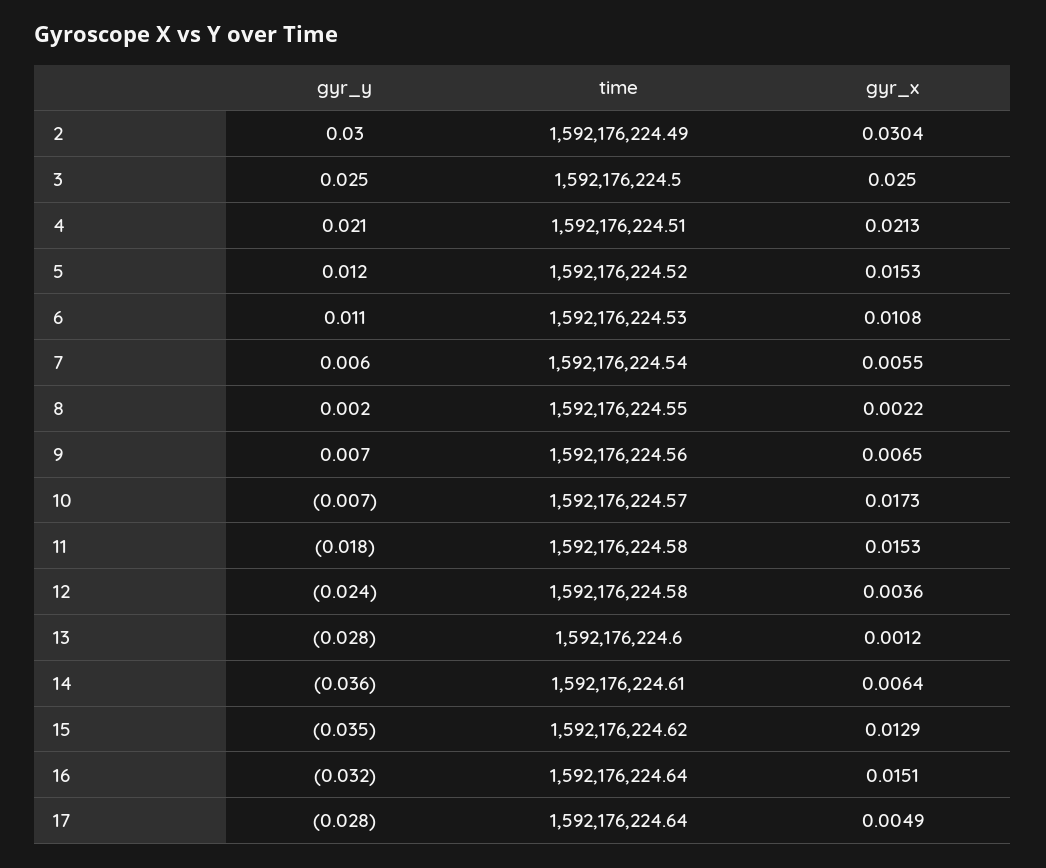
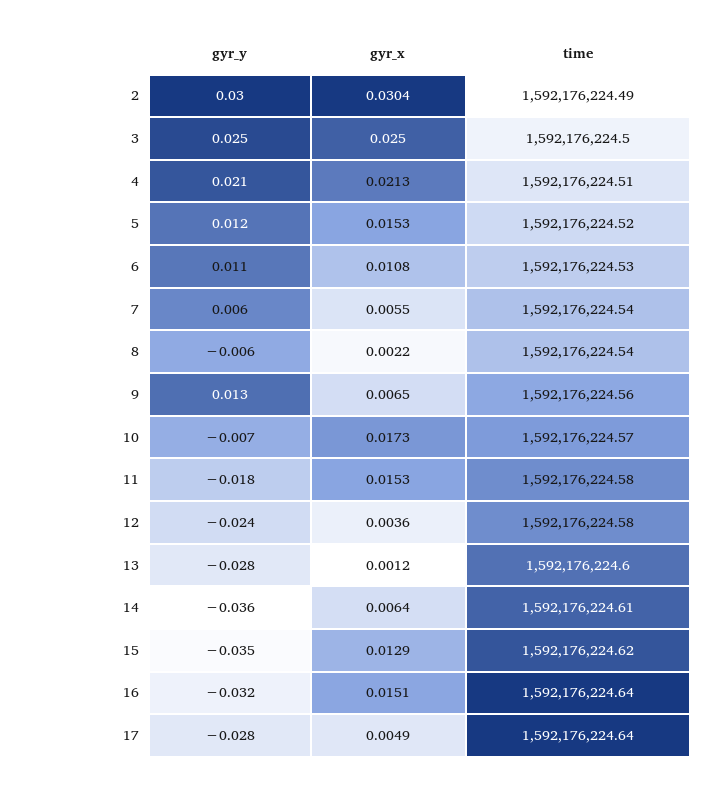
gyr_y, 8: 0.002 -> -0.006
time, 8: 1592176224.55 -> 1592176224.54
gyr_y, 9: 0.007 -> 0.013

